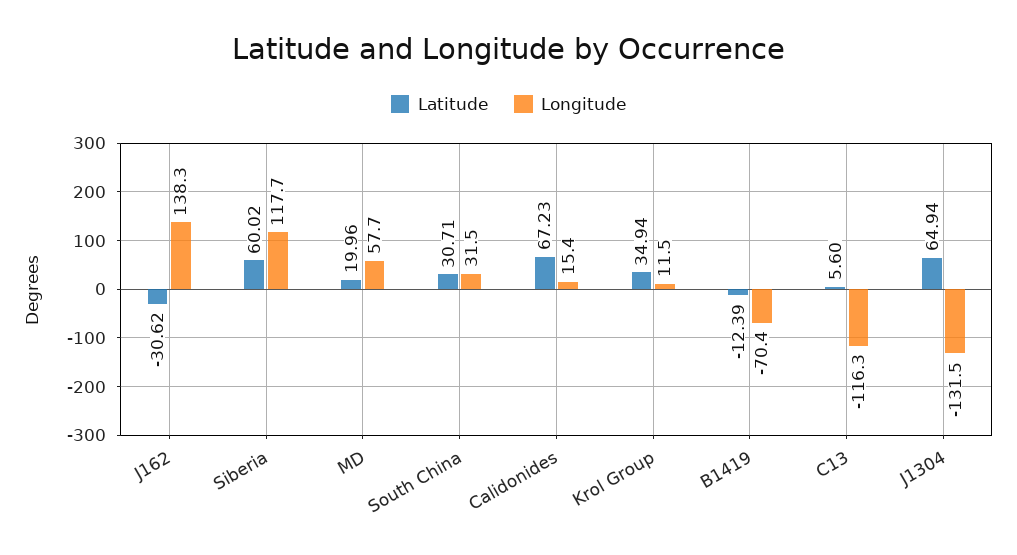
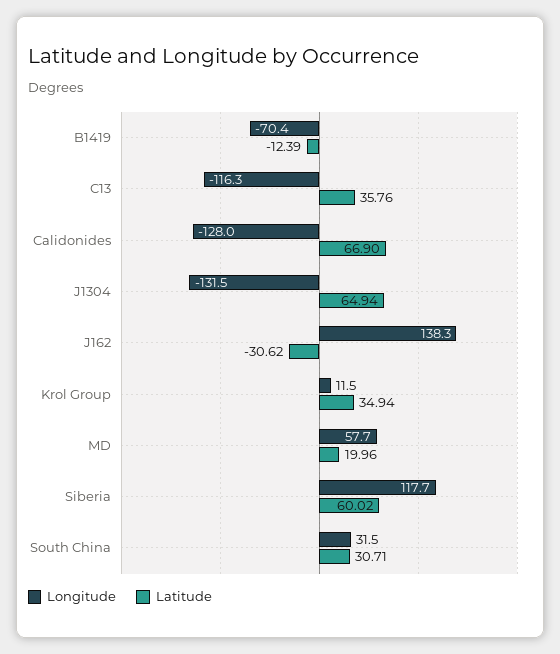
Latitude, Calidonides: 67.23 -> 66.9
Longitude, Calidonides: 15.4 -> -128
Latitude, C13: 5.6 -> 35.76

